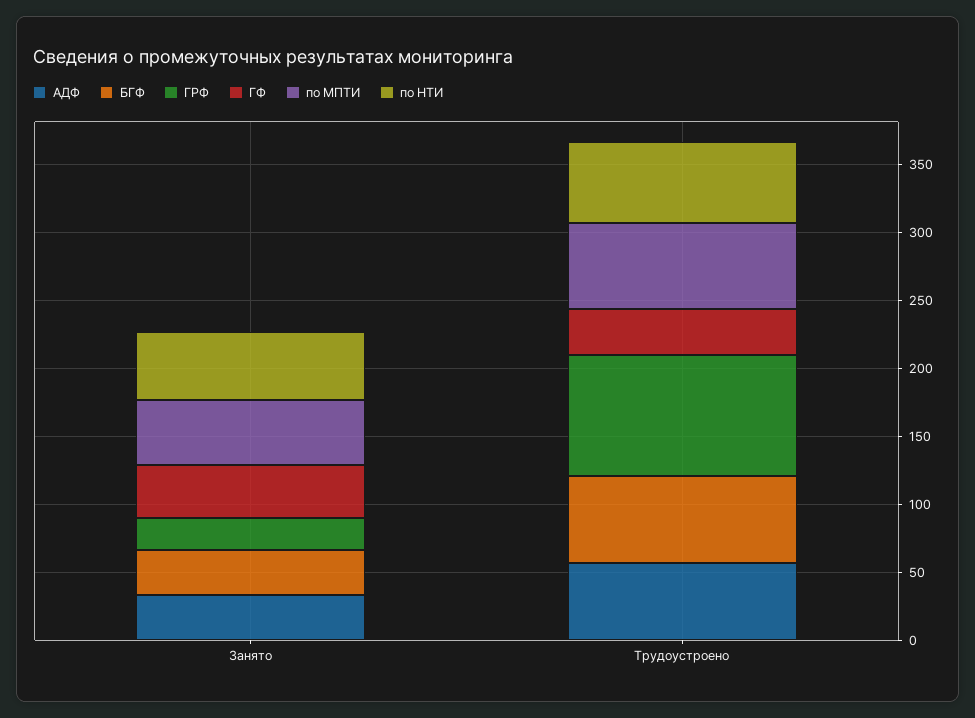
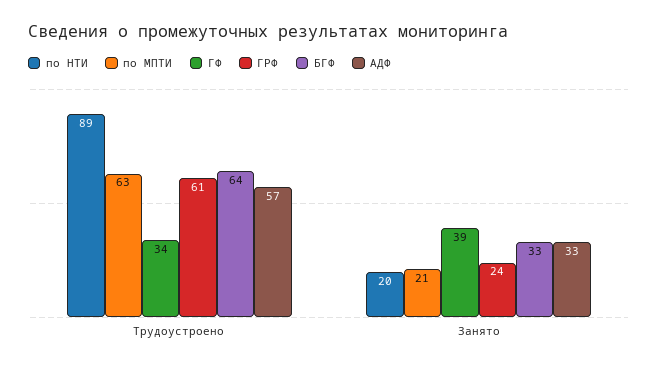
по МПТИ, Занято: 50 -> 21
по НТИ, Занято: 50 -> 20
ГРФ, Трудоустроено: 90 -> 61
по НТИ, Трудоустроено: 60 -> 89

